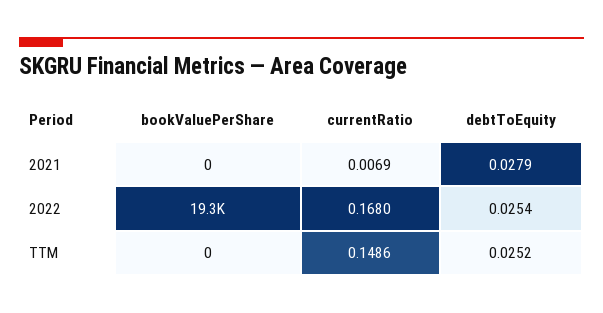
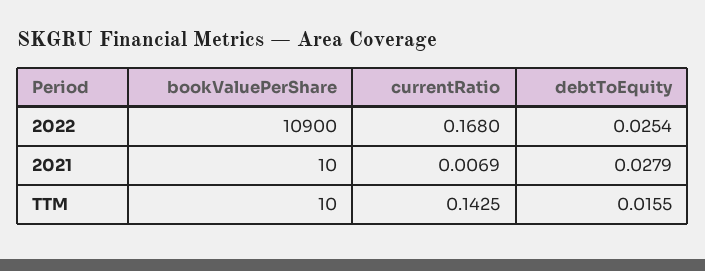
bookValuePerShare, 2021: 0 -> 10
bookValuePerShare, 2022: 19300 -> 10900
bookValuePerShare, TTM: 0 -> 10
currentRatio, TTM: 0.1486 -> 0.1425
debtToEquity, TTM: 0.0252 -> 0.0155

